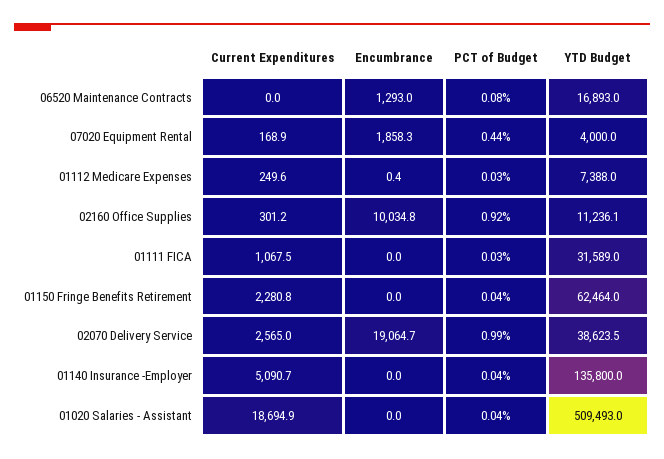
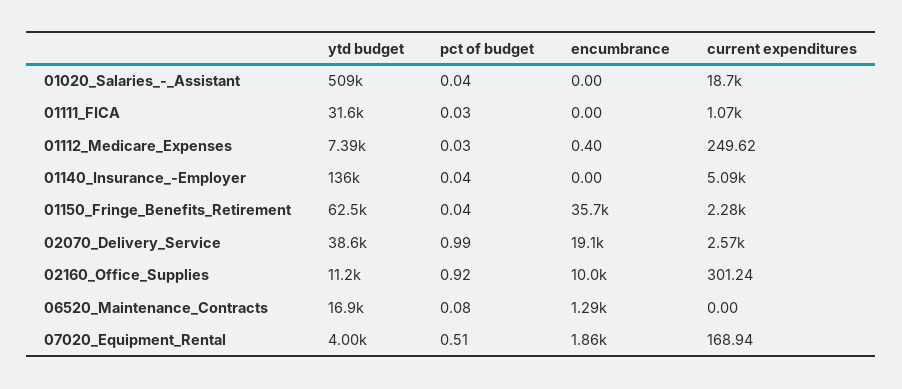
PCT of Budget, 07020 Equipment Rental: 0.44 -> 0.51
Encumbrance, 01150 Fringe Benefits Retirement: 0 -> 35700

